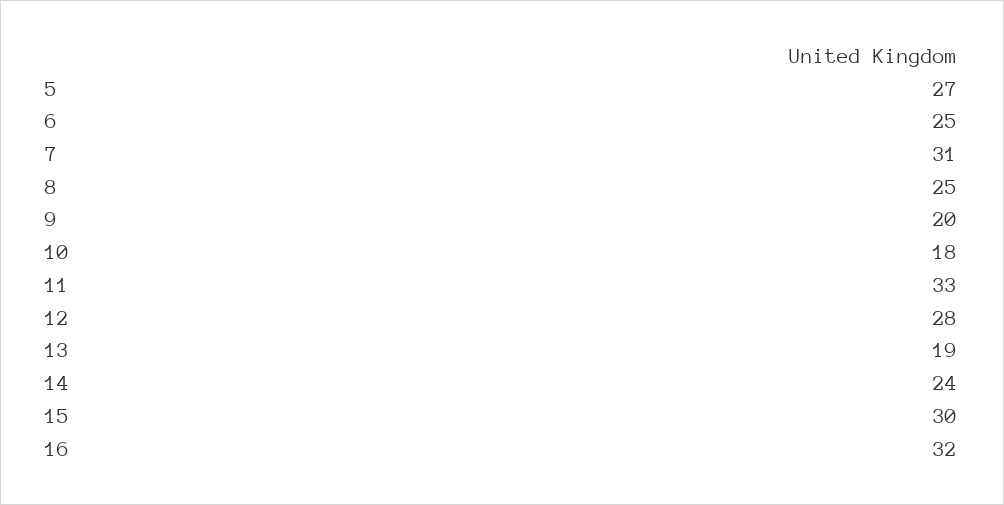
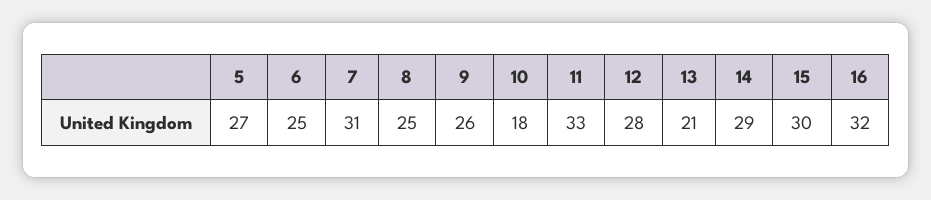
9: 20 -> 26
13: 19 -> 21
14: 24 -> 29

